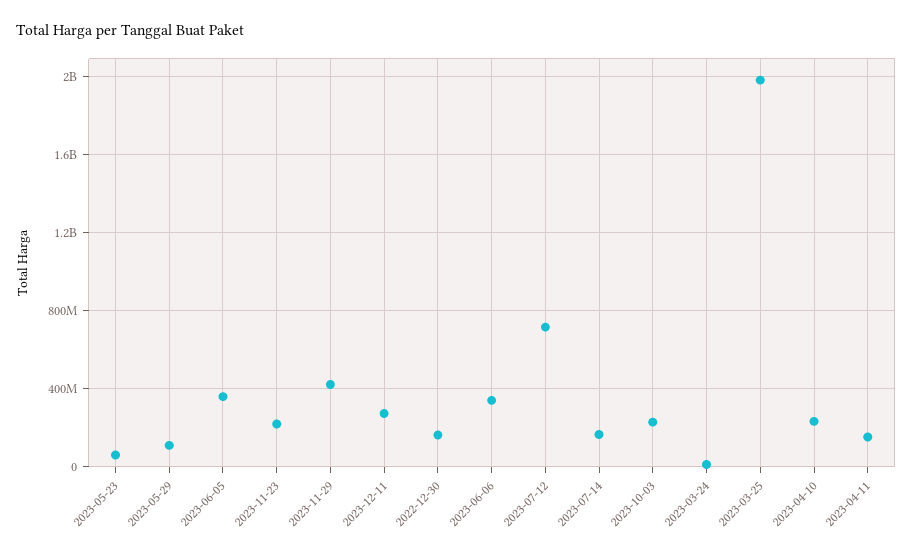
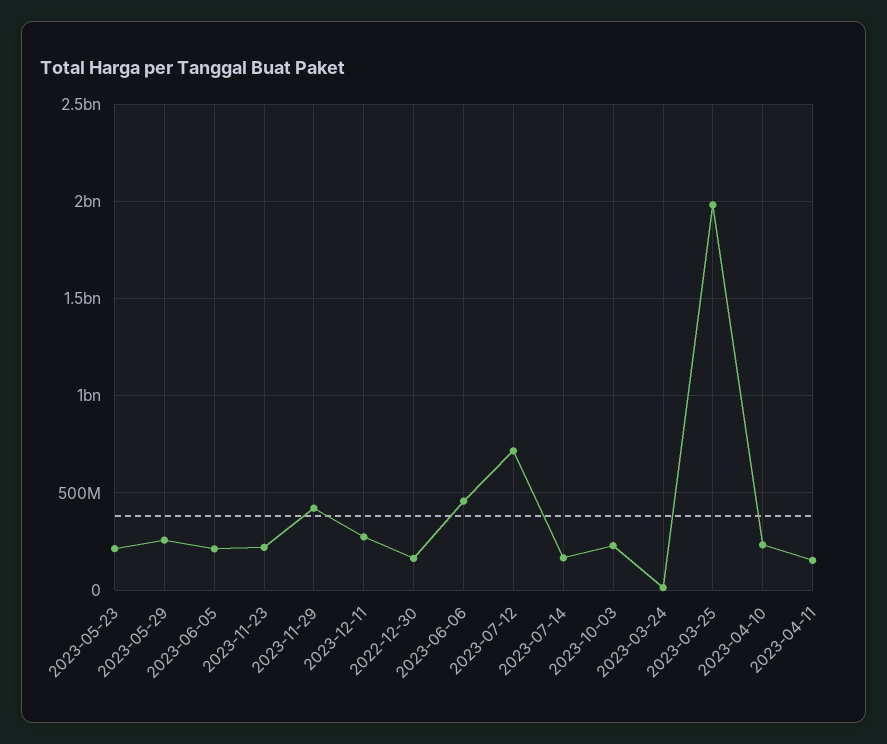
2023-05-23: 50000000 -> 200000000
2023-05-29: 100000000 -> 250000000
2023-06-05: 350000000 -> 200000000
2023-06-06: 350000000 -> 450000000

